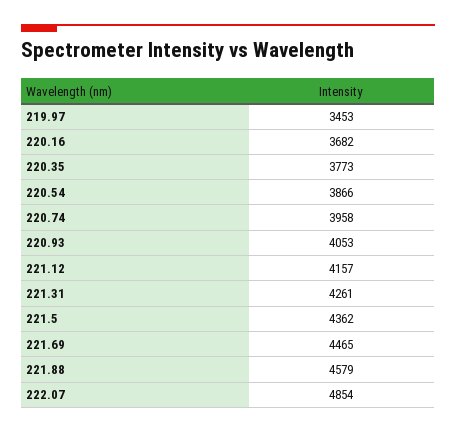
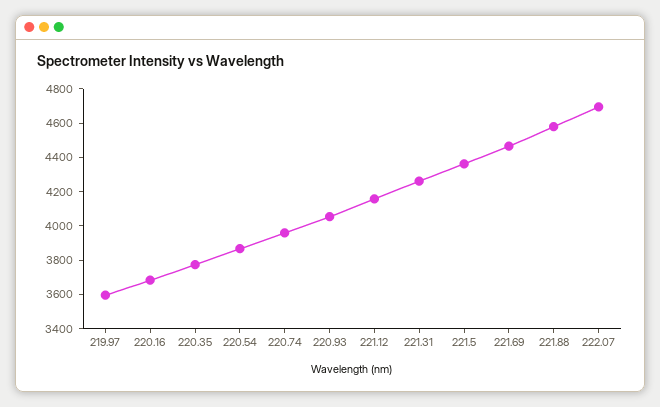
219.97: 3453 -> 3600
222.07: 4854 -> 4700

